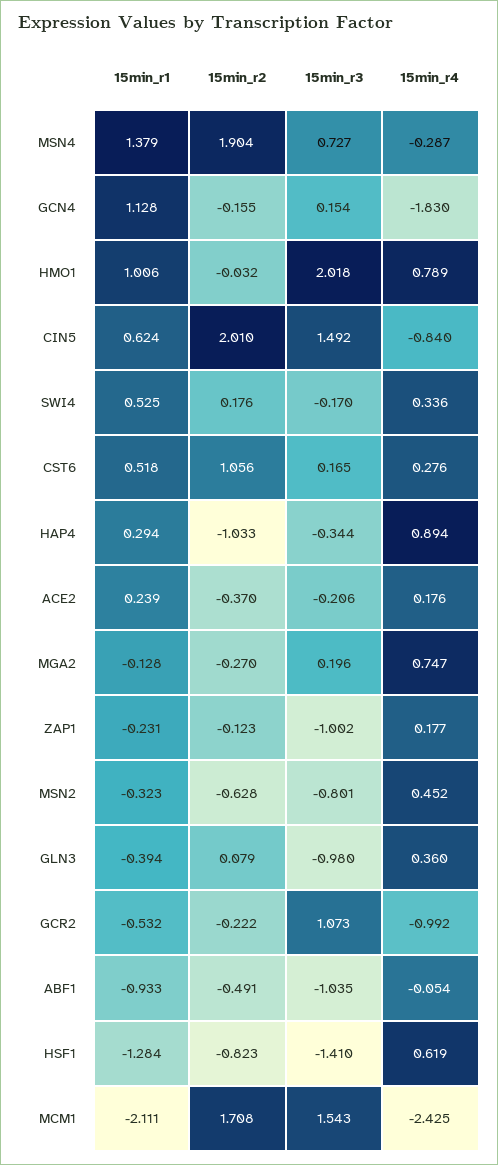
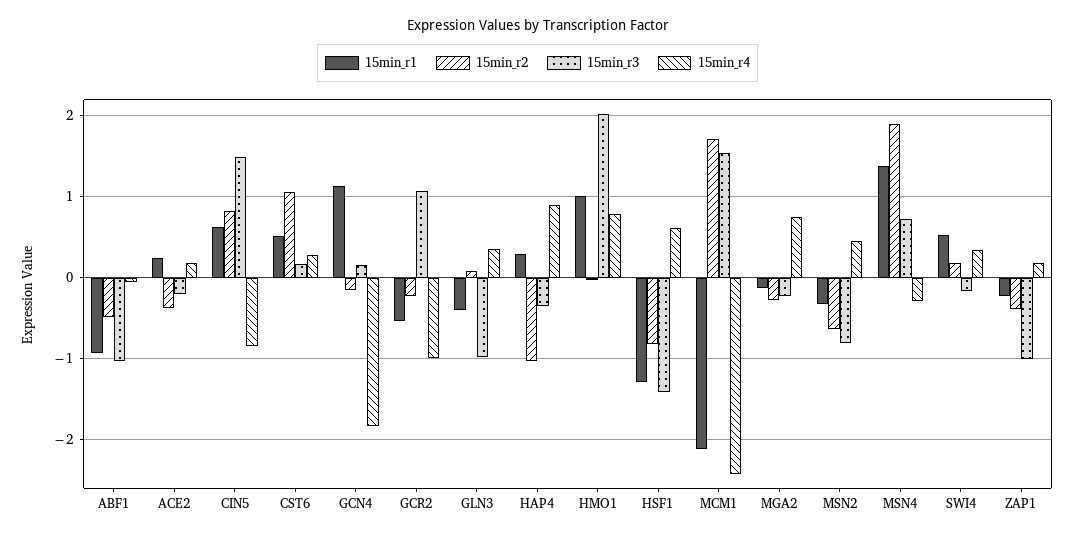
15min_r2, CIN5: 2.01 -> 0.8
15min_r3, MGA2: 0.196 -> -0.2
15min_r2, ZAP1: -0.123 -> -0.4

